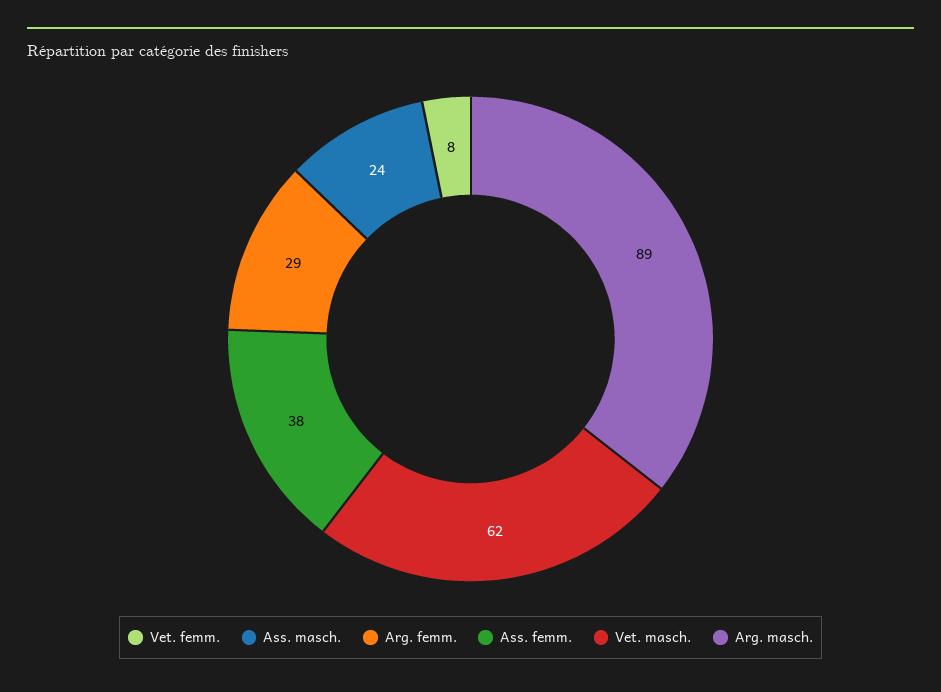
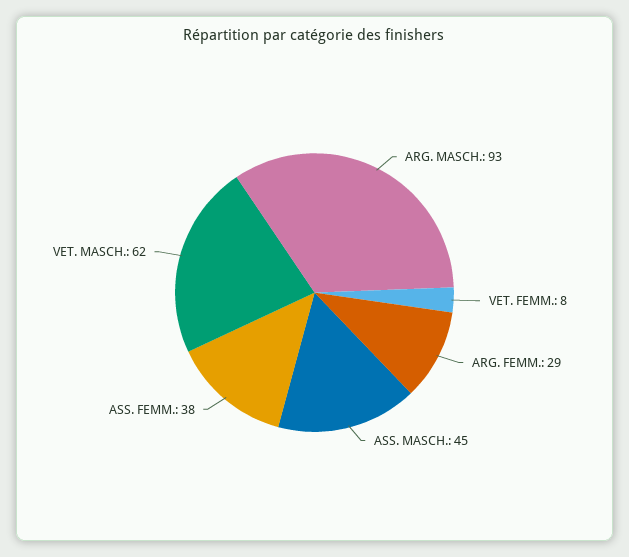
Ass. masch.: 24 -> 45
Arg. masch.: 89 -> 93

